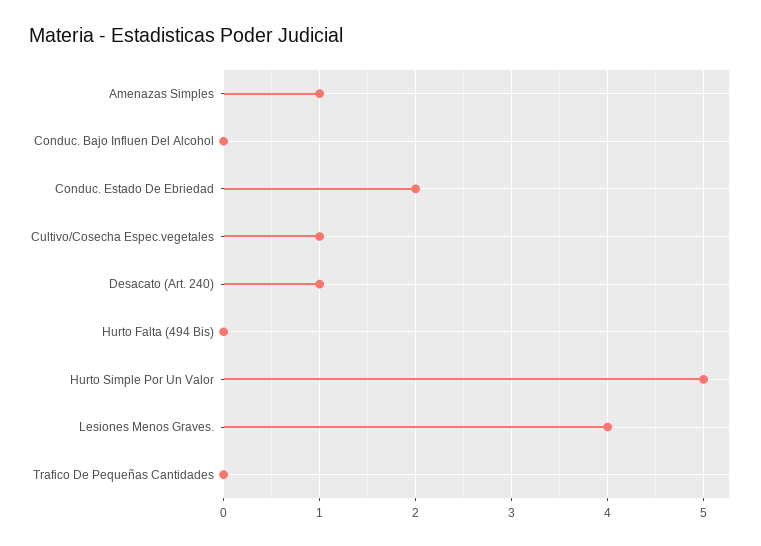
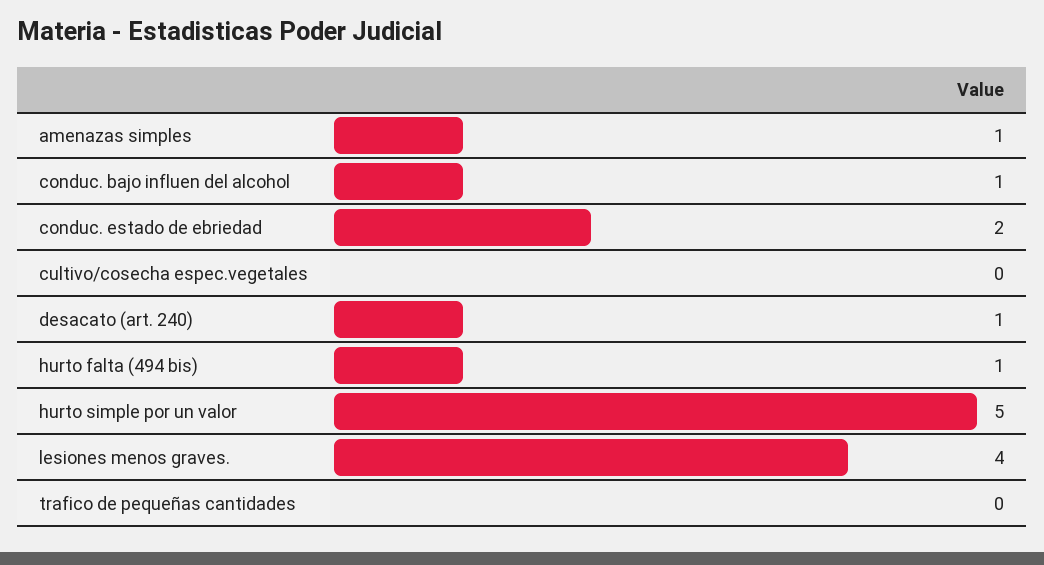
Conduc. Bajo Influen Del Alcohol: 0 -> 1
Cultivo/Cosecha Espec.vegetales: 1 -> 0
Hurto Falta (494 Bis): 0 -> 1

